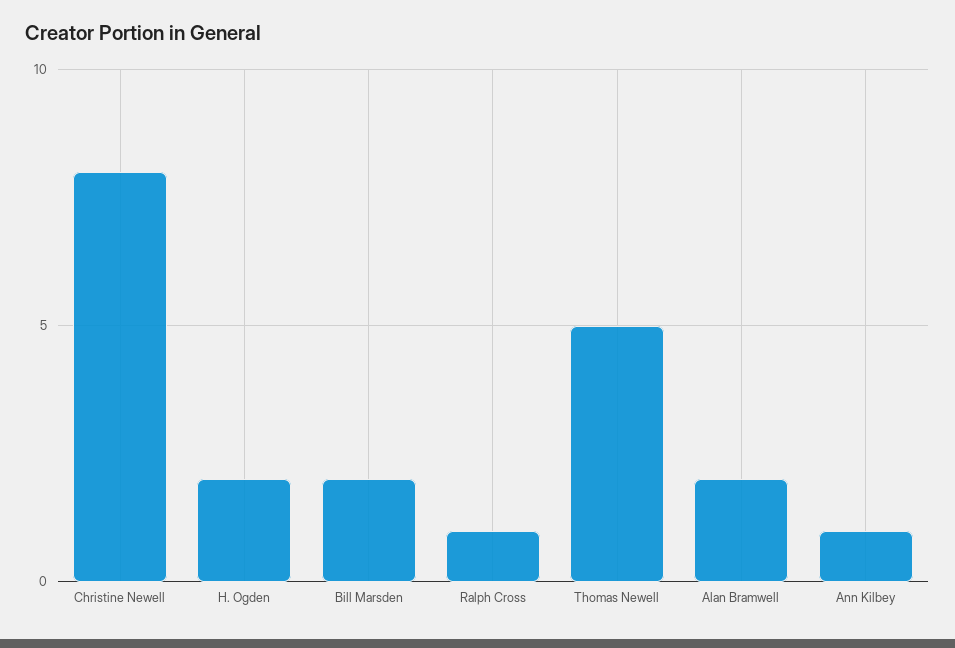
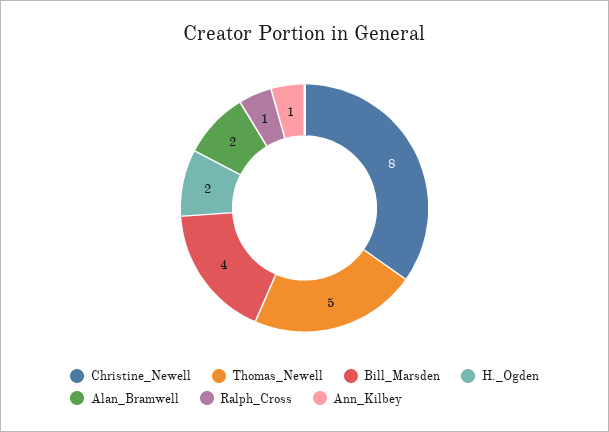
Bill Marsden: 2 -> 4

